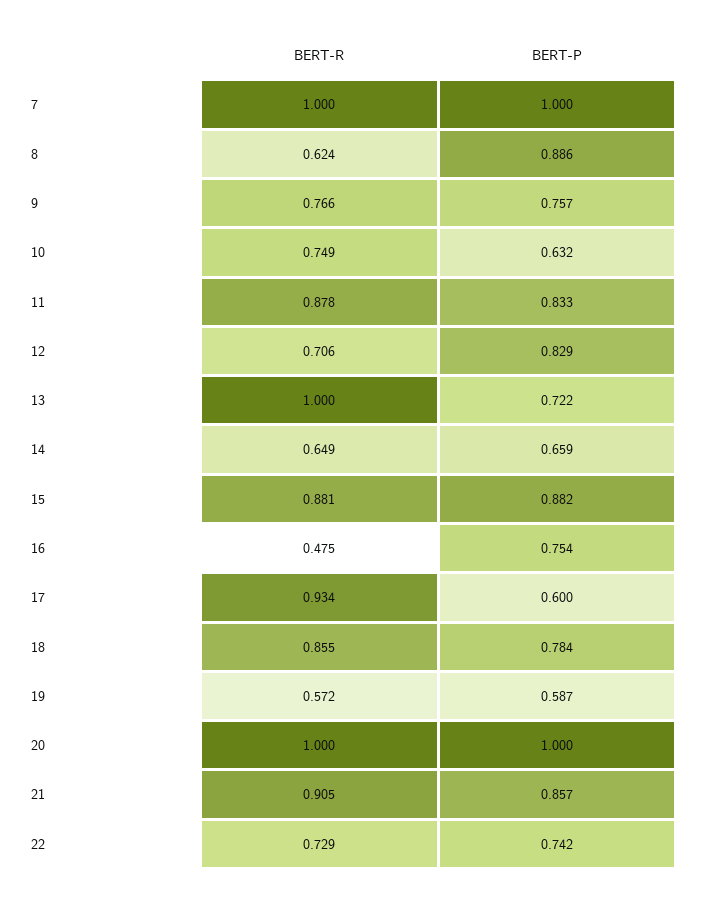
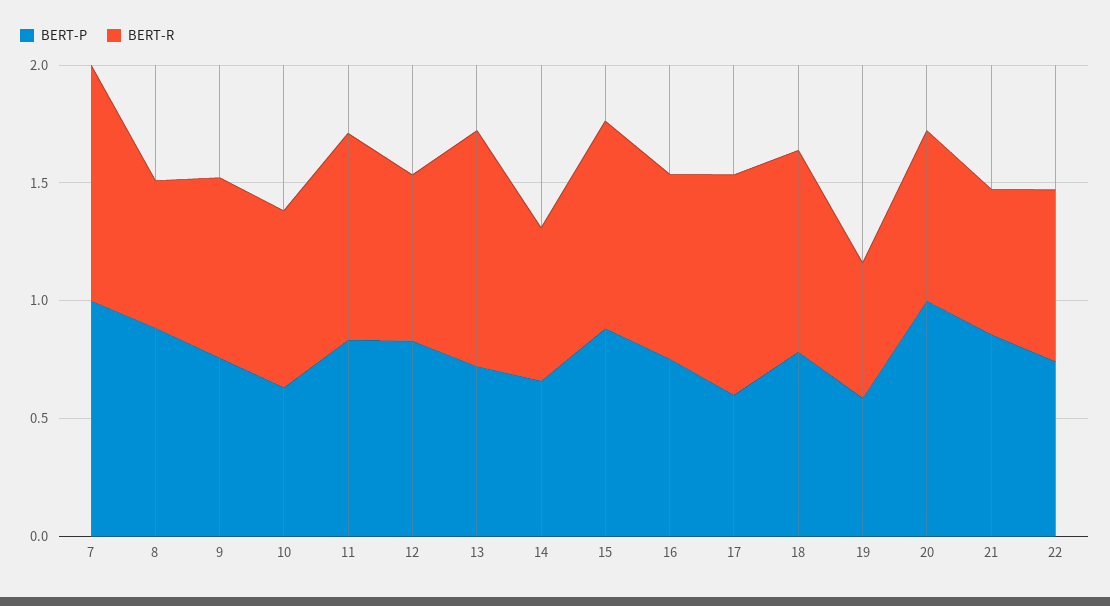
BERT-R, 16: 0.475 -> 0.8
BERT-R, 20: 1 -> 0.7
BERT-R, 21: 0.905 -> 0.6

